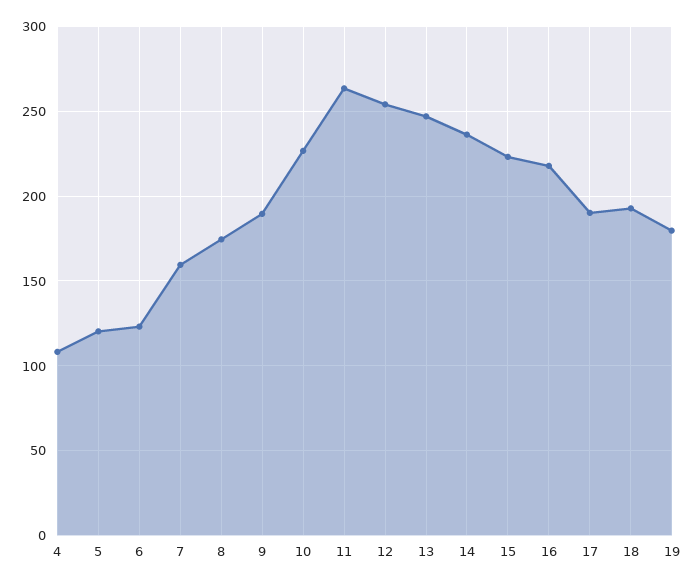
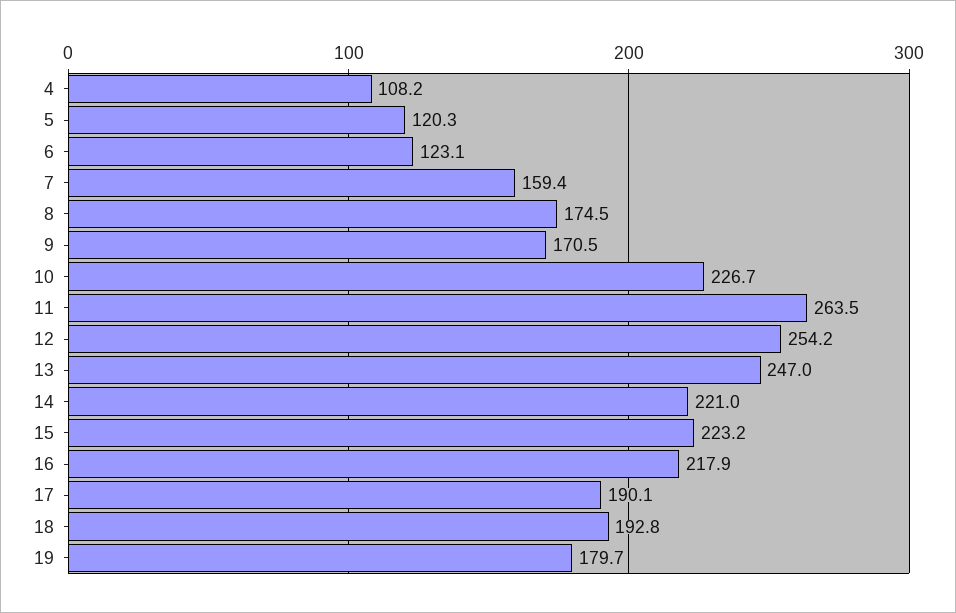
9: 190 -> 170.5
14: 235 -> 221

